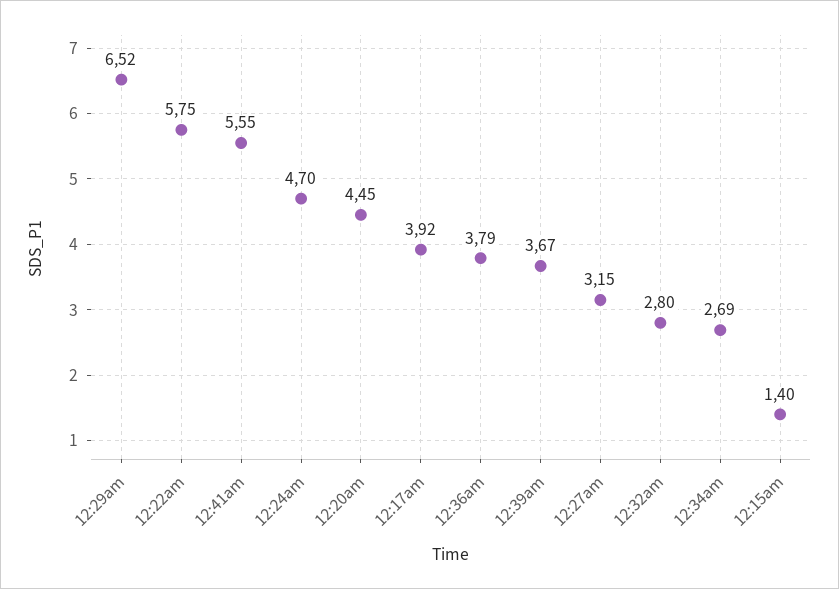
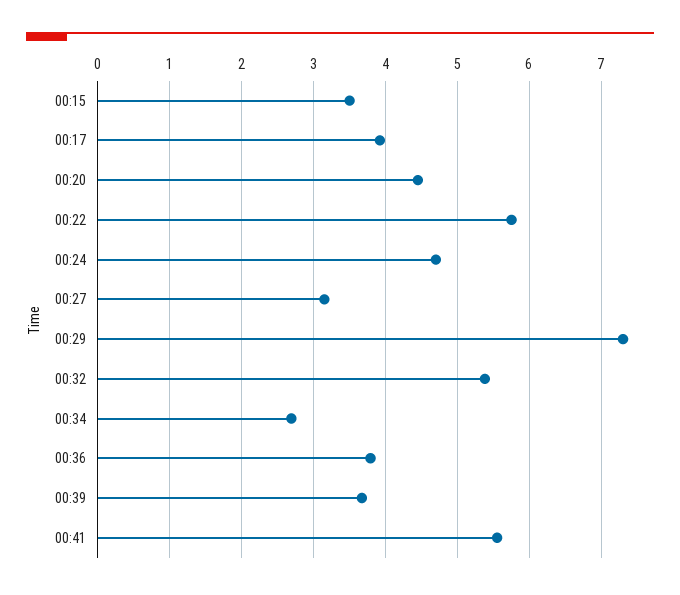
12:29am: 6.52 -> 7.3
12:32am: 2.8 -> 5.4
12:15am: 1.4 -> 3.5

